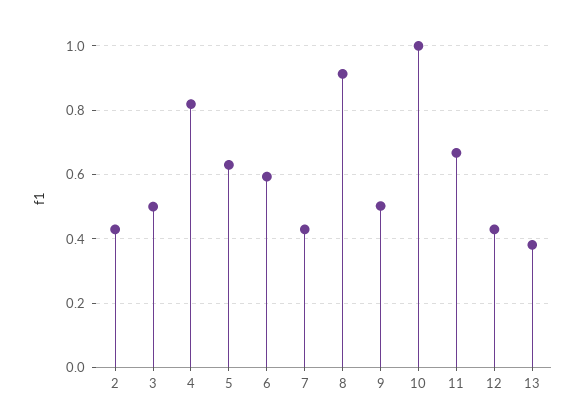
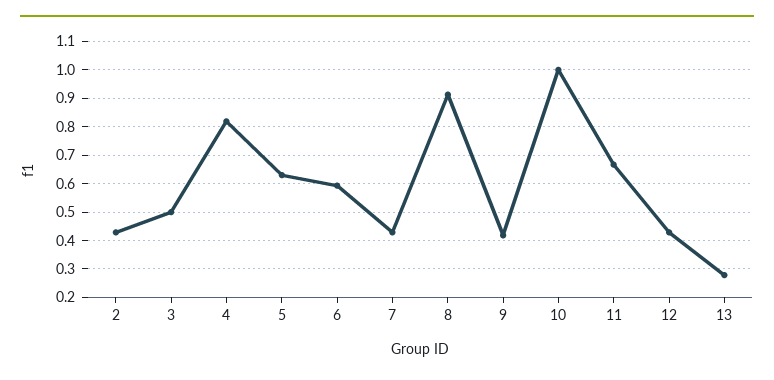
9: 0.5 -> 0.425
13: 0.38 -> 0.275

